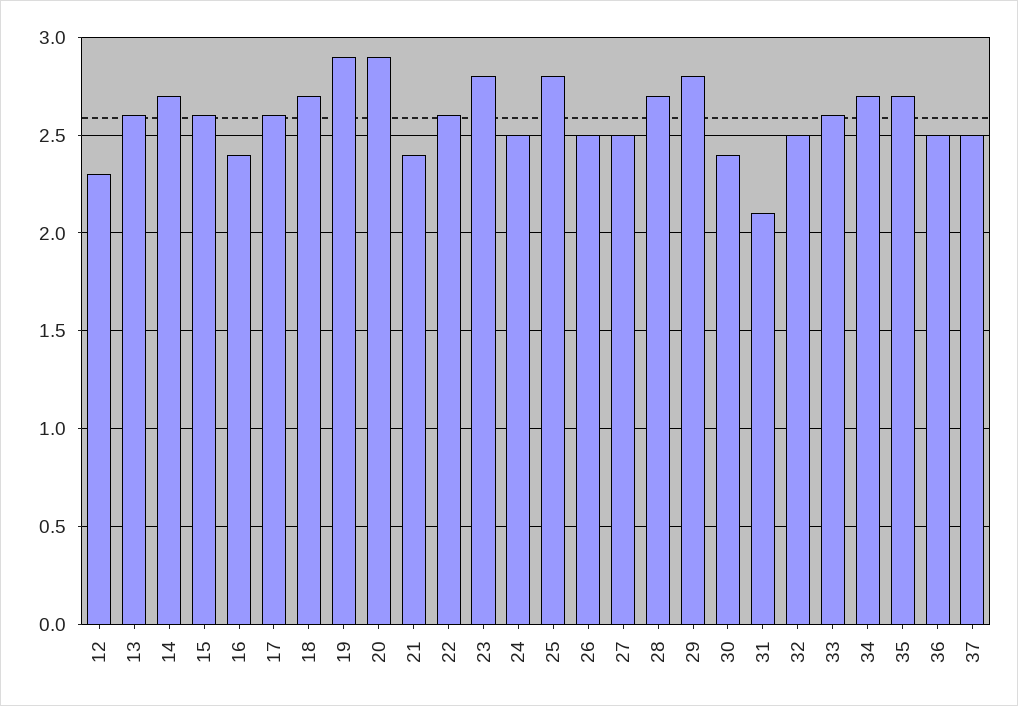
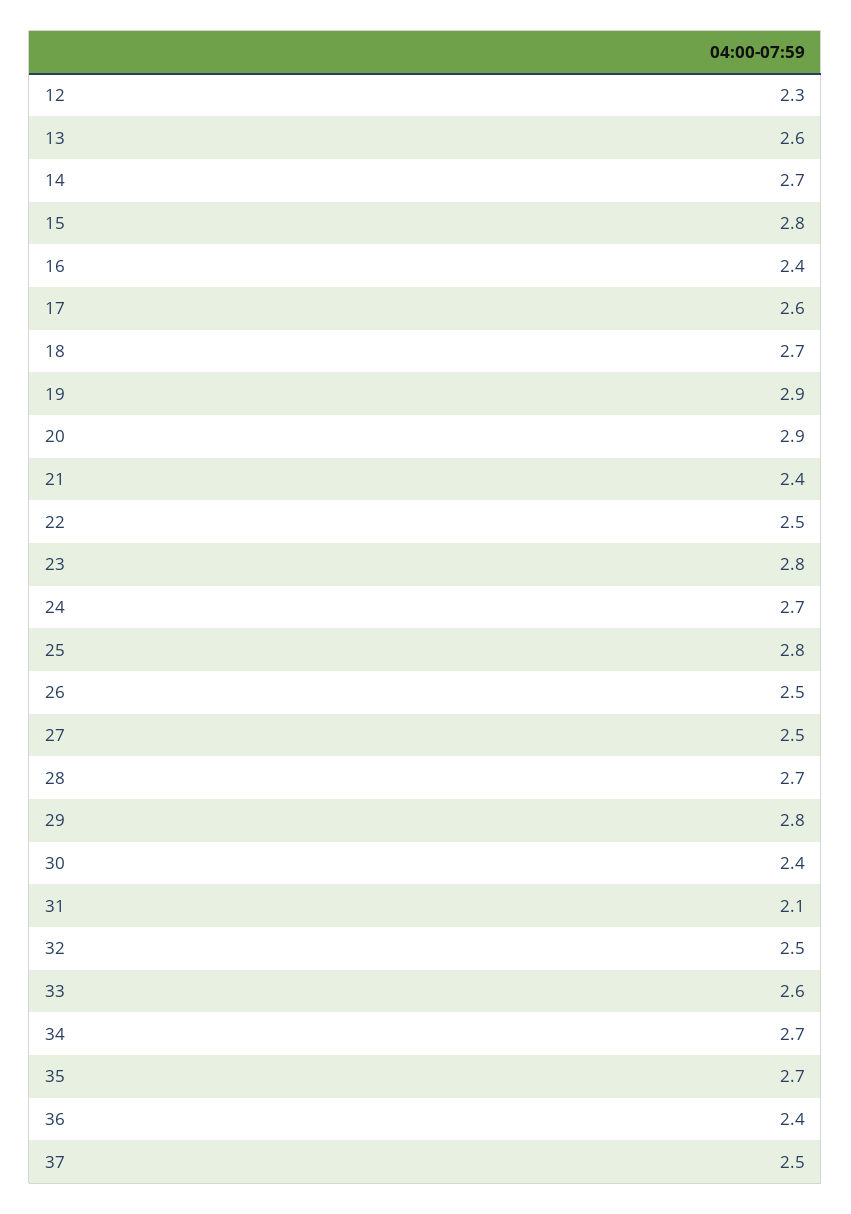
15: 2.6 -> 2.8
22: 2.6 -> 2.5
24: 2.5 -> 2.7
36: 2.5 -> 2.4

